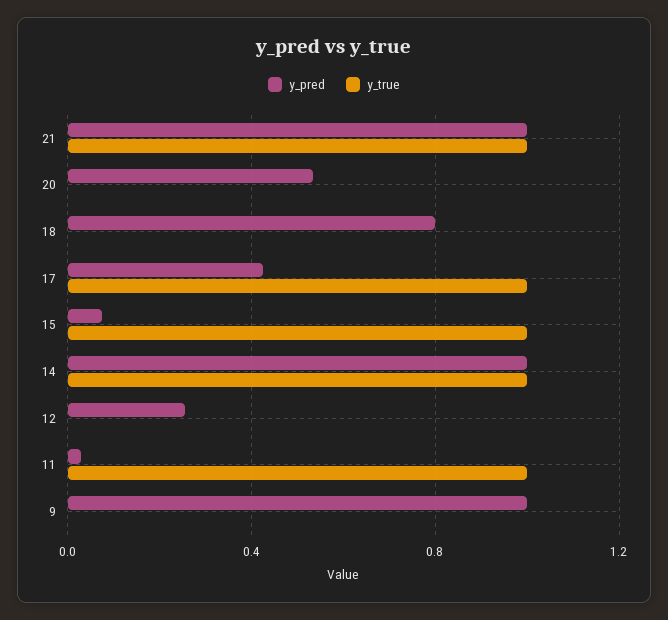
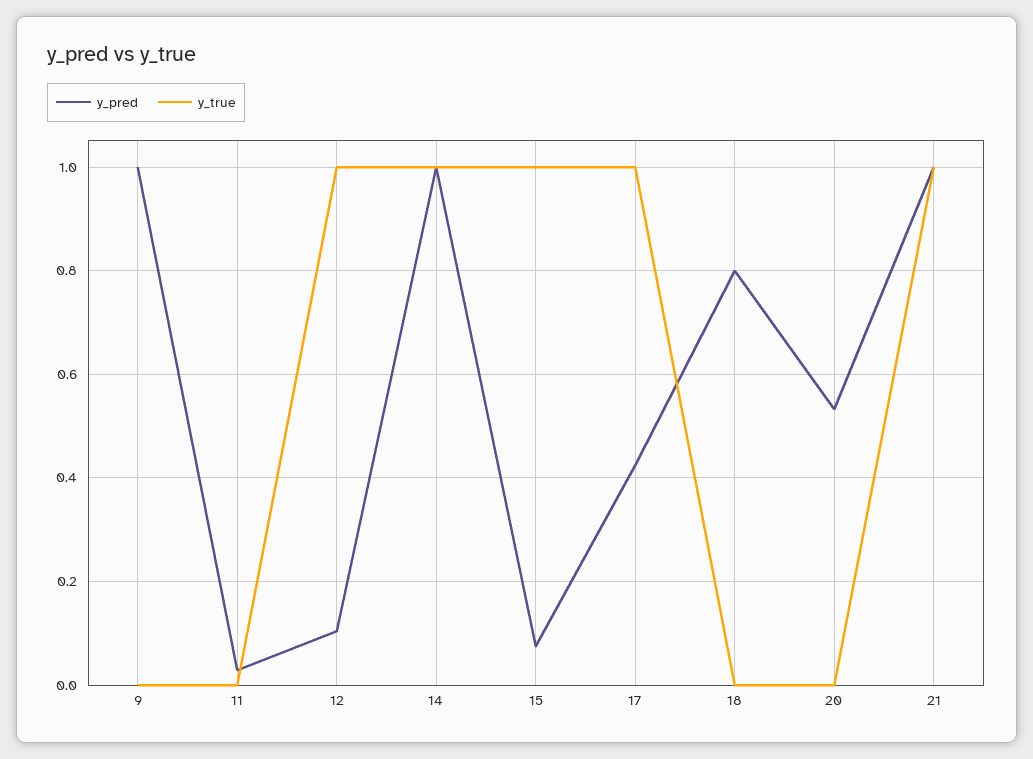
y_pred, 12: 0.25 -> 0.1
y_true, 12: 0 -> 1
y_true, 11: 1 -> 0

